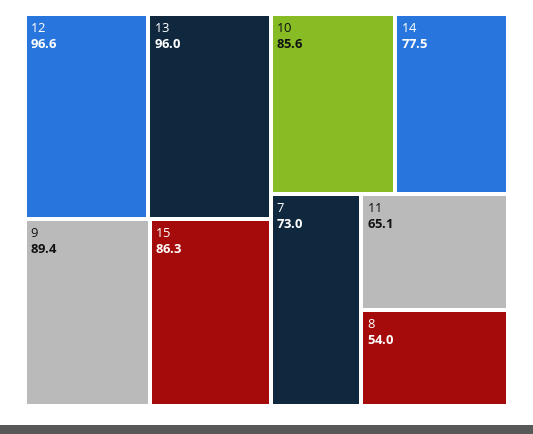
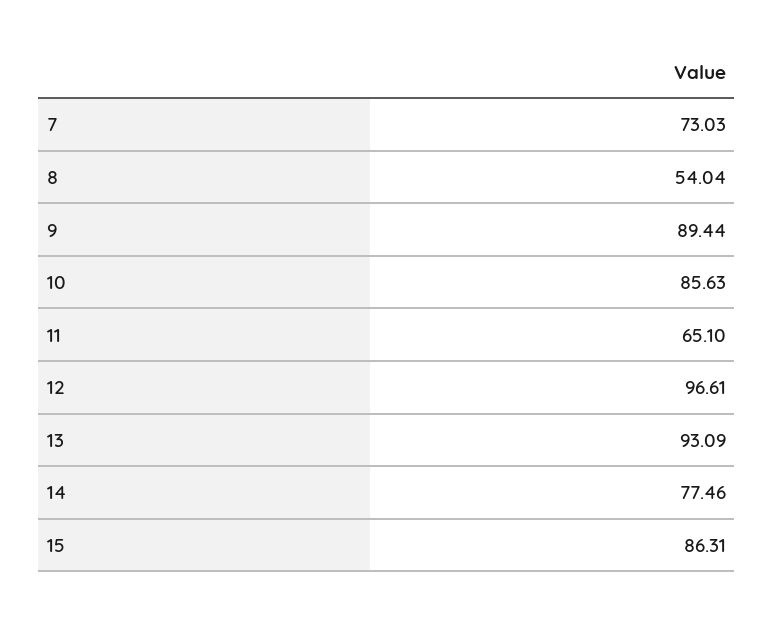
13: 96 -> 93.09

